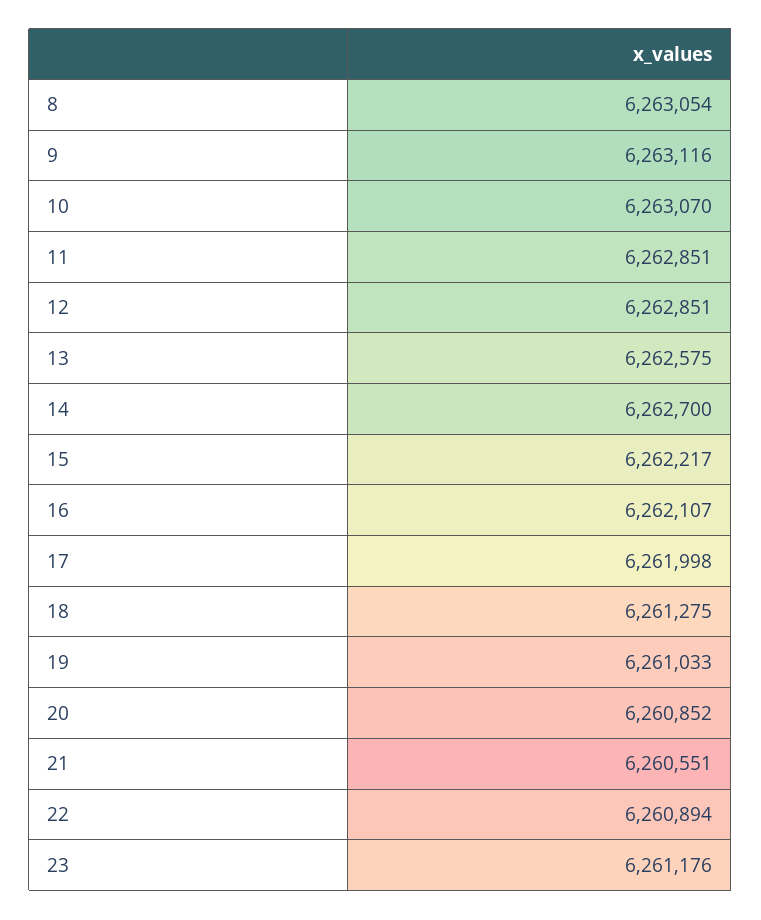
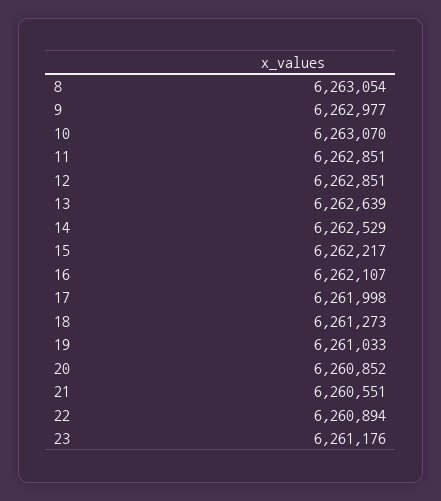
9: 6263116 -> 6262977
13: 6262575 -> 6262639
14: 6262700 -> 6262529
18: 6261275 -> 6261273

